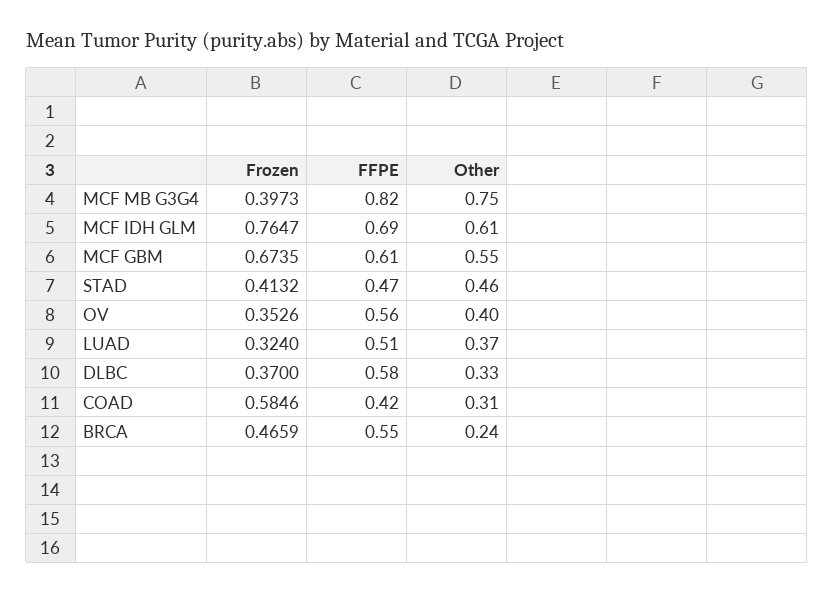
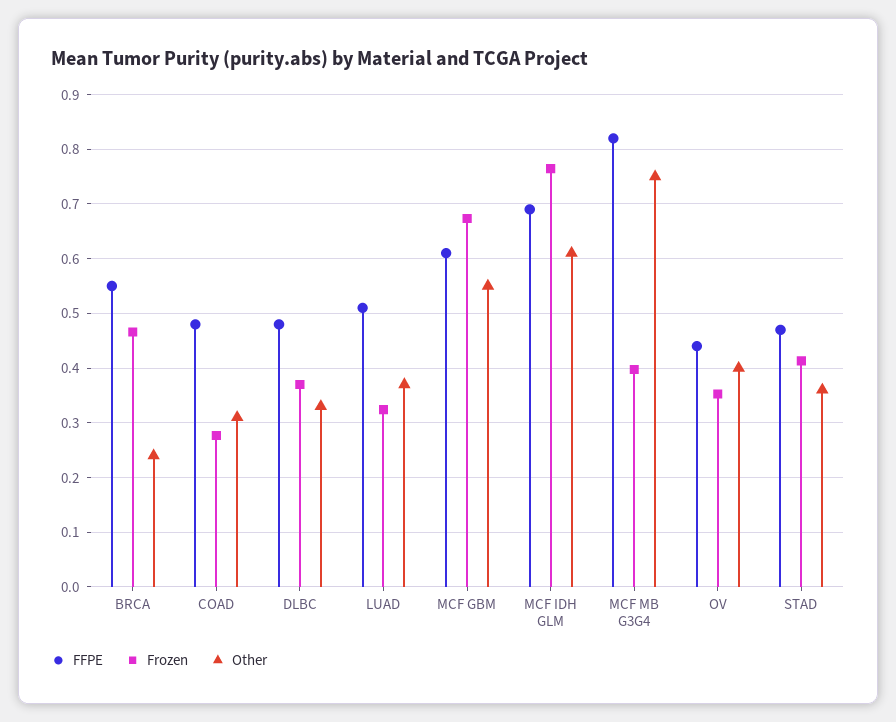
Other, STAD: 0.46 -> 0.36
FFPE, OV: 0.56 -> 0.44
FFPE, DLBC: 0.58 -> 0.48
Frozen, COAD: 0.5846 -> 0.28
FFPE, COAD: 0.42 -> 0.48

